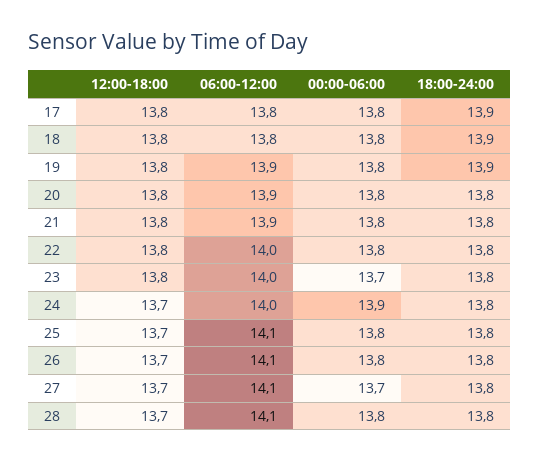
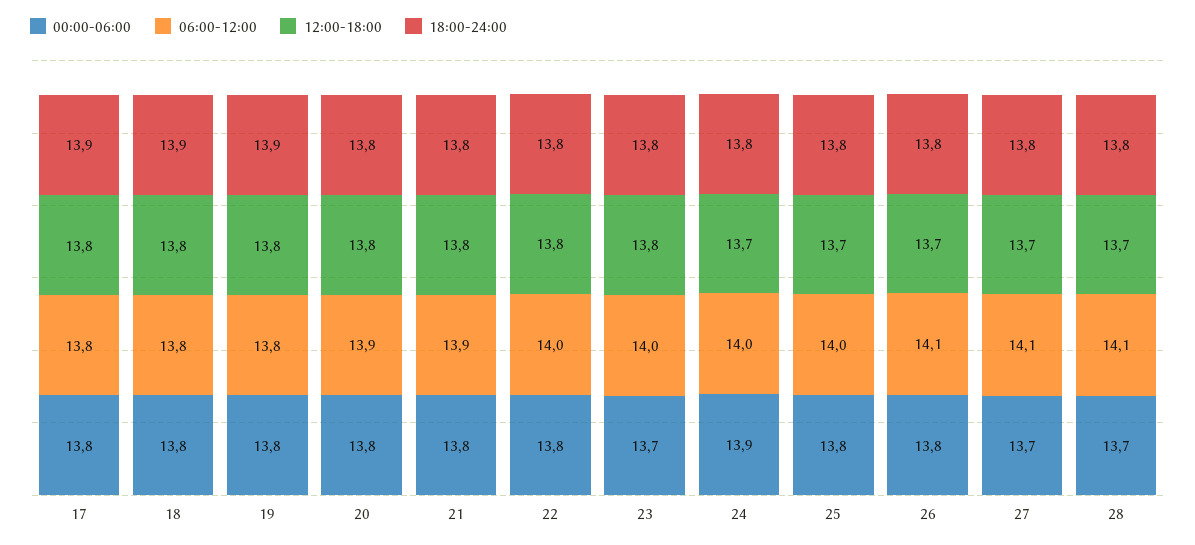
06:00-12:00, 19: 13.9 -> 13.8
06:00-12:00, 25: 14.1 -> 14
00:00-06:00, 28: 13.8 -> 13.7

